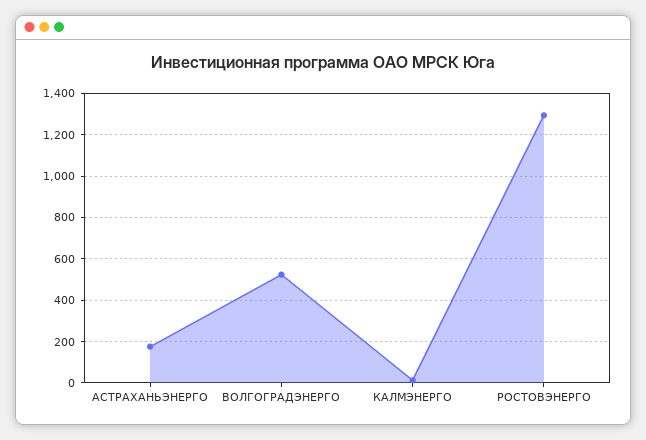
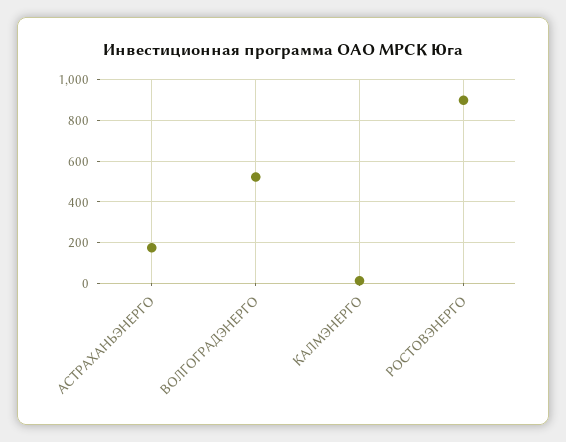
РОСТОВЭНЕРГО: 1300 -> 900

